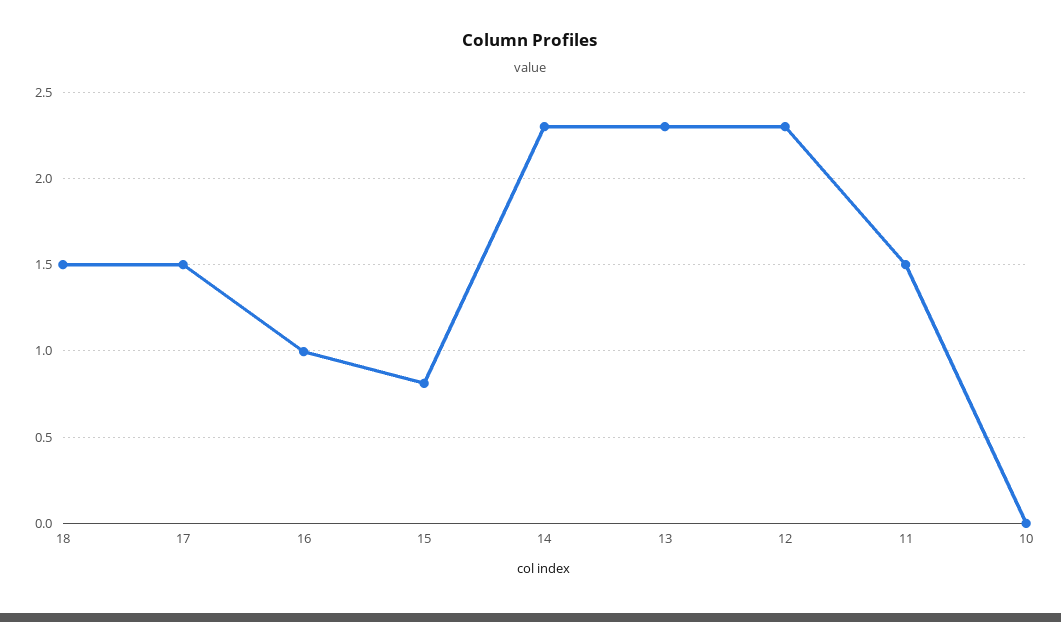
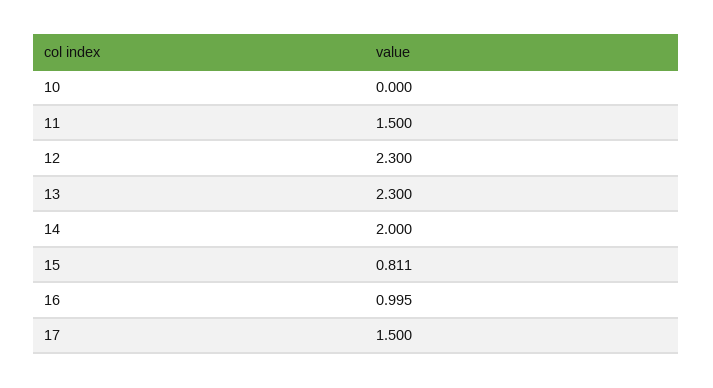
18: 1.5 -> none
14: 2.3 -> 2

